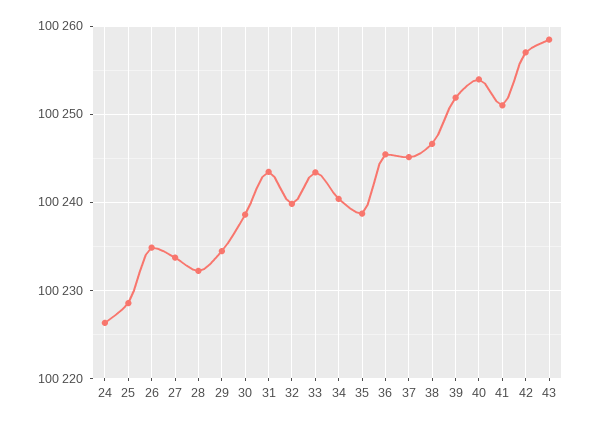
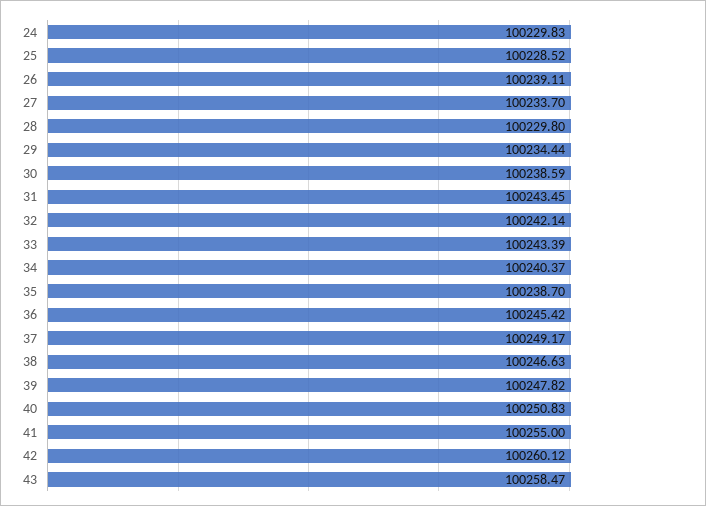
24: 100226 -> 100229.83
26: 100235 -> 100239.11
28: 100232 -> 100229.8
32: 100240 -> 100242.14
37: 100245 -> 100249.17
39: 100252 -> 100247.82
40: 100254 -> 100250.83
41: 100251 -> 100255
42: 100257 -> 100260.12

